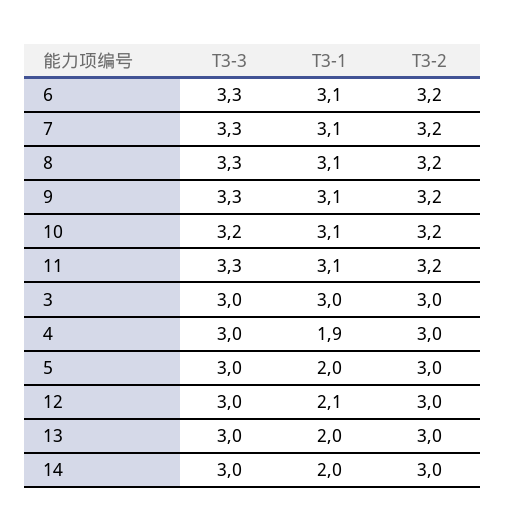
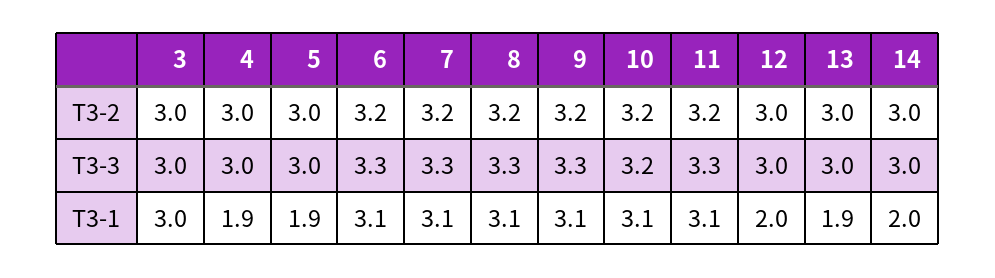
T3-1, 5: 2 -> 1.9
T3-1, 12: 2.1 -> 2
T3-1, 13: 2 -> 1.9

